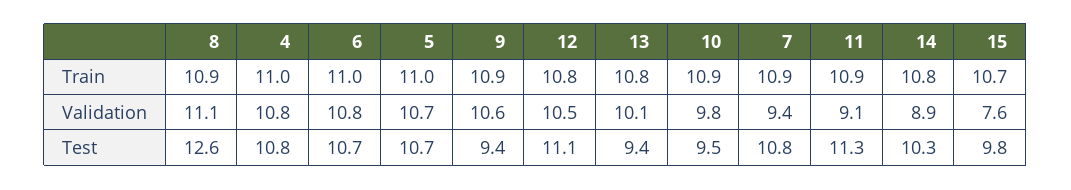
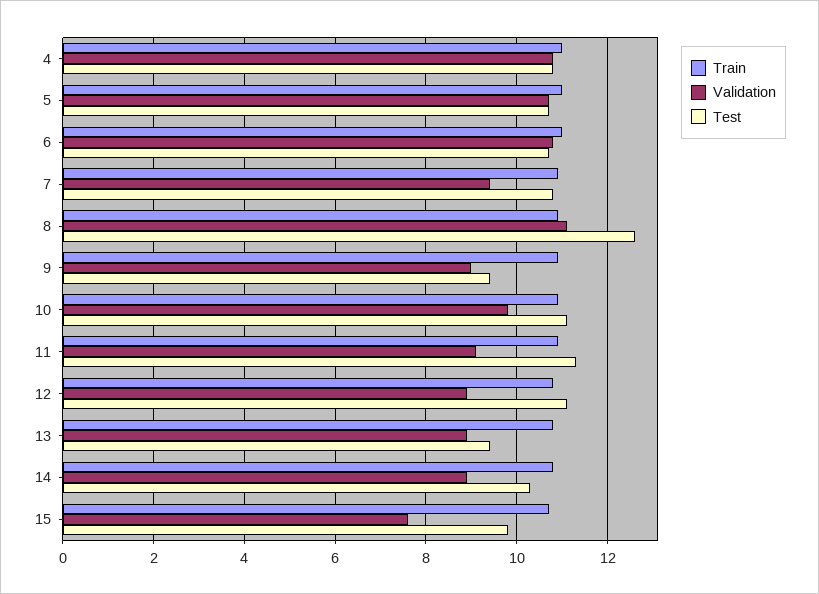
Validation, 9: 10.6 -> 9
Validation, 12: 10.5 -> 9
Validation, 13: 10.1 -> 9
Test, 10: 9.5 -> 11

